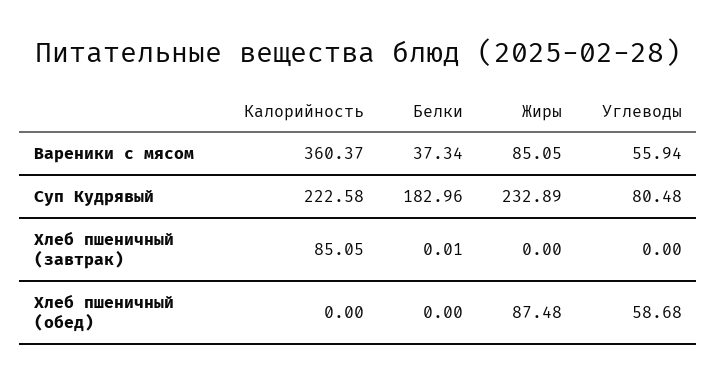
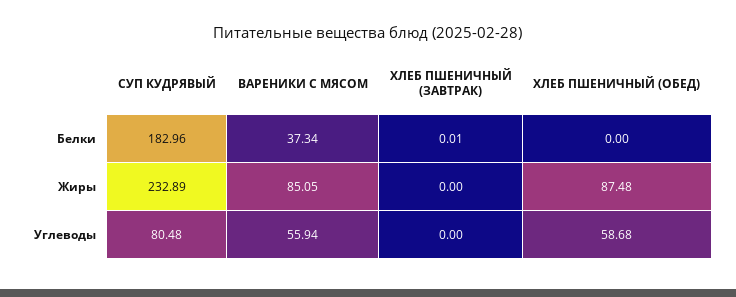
Калорийность, Вареники с мясом: 360.37 -> none
Калорийность, Суп Кудрявый: 222.58 -> none
Калорийность, Хлеб пшеничный (завтрак): 85.05 -> none
Калорийность, Хлеб пшеничный (обед): 0 -> none

